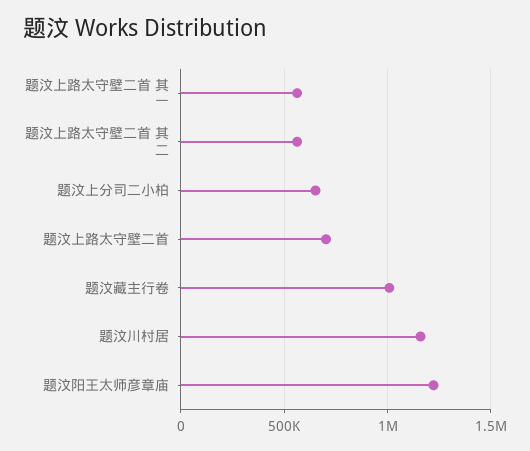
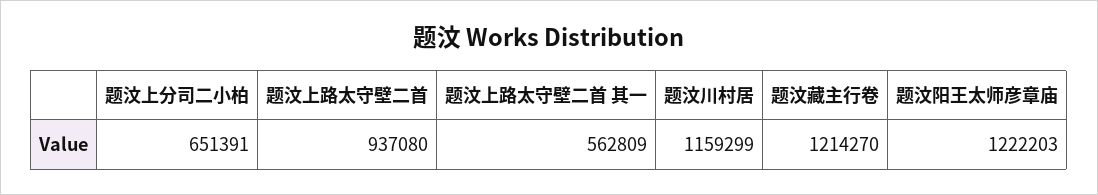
题汶上路太守壁二首 其二: 550000 -> none
题汶上路太守壁二首: 700000 -> 937080
题汶藏主行卷: 1000000 -> 1214270

